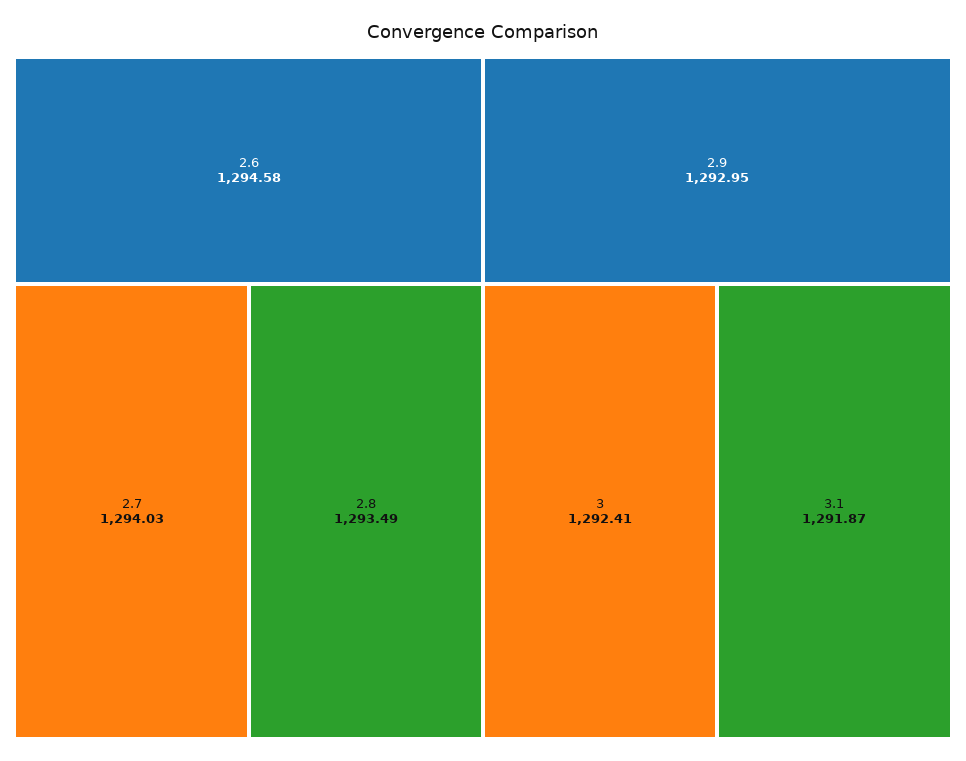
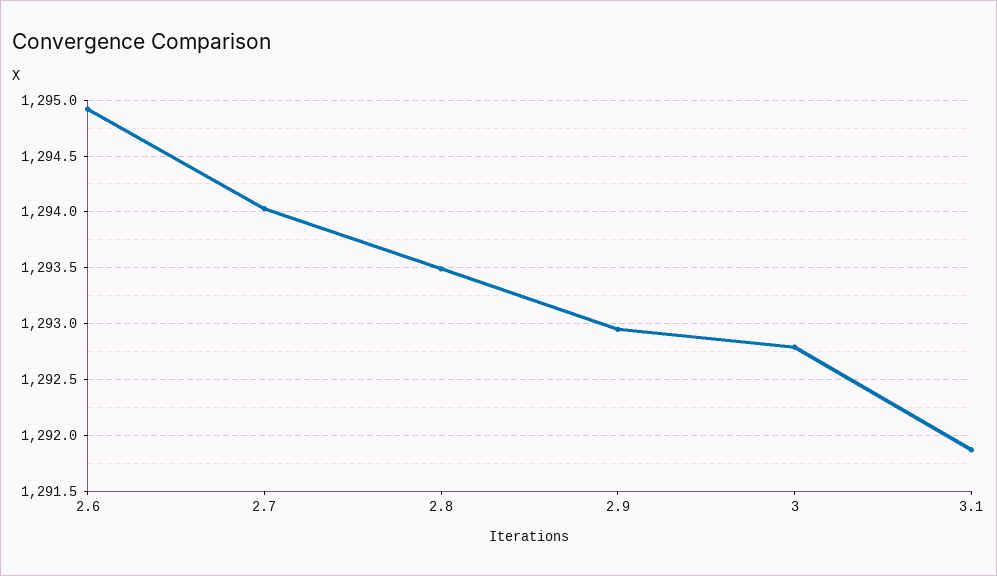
2.6: 1294.58 -> 1294.9
3: 1292.41 -> 1292.8

